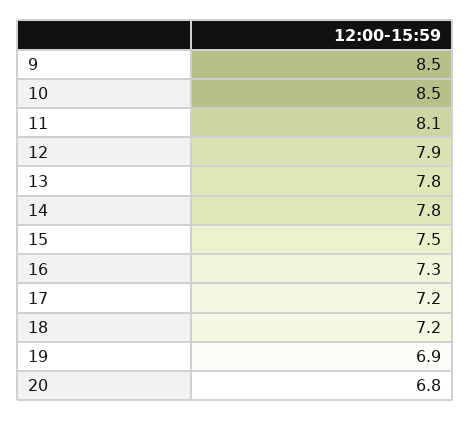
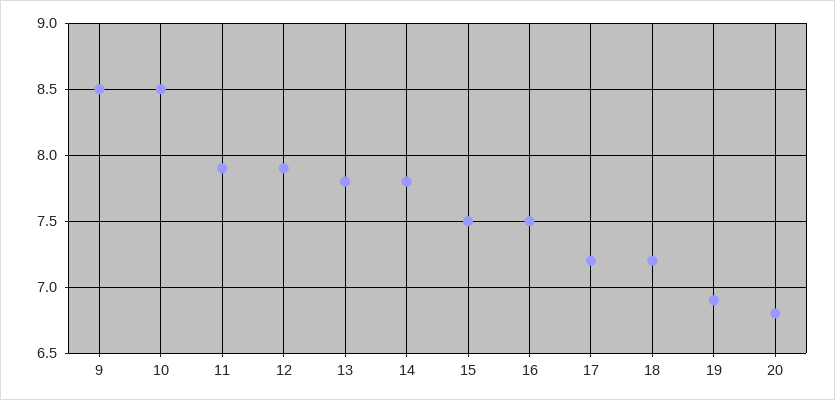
11: 8.1 -> 7.9
16: 7.3 -> 7.5

